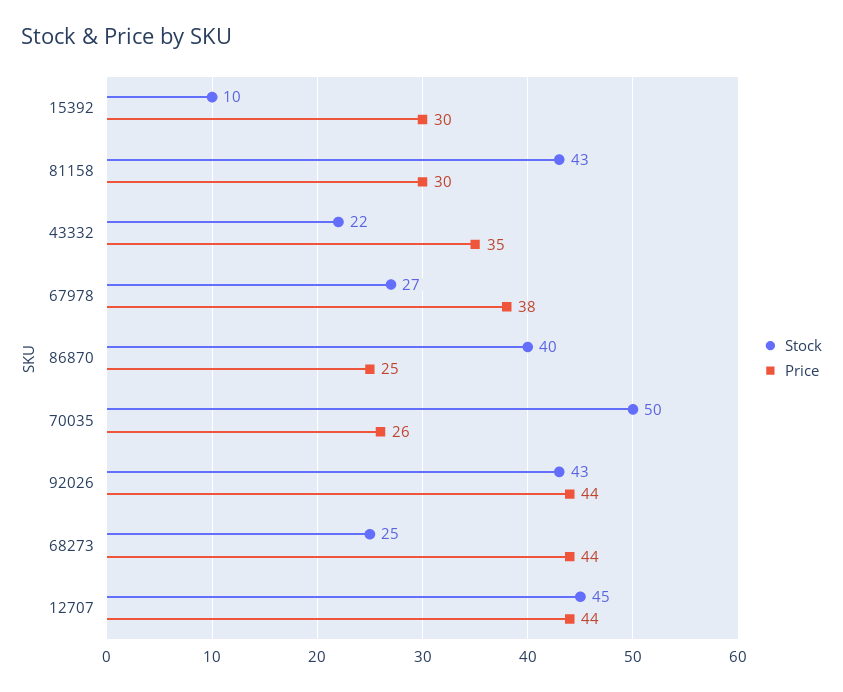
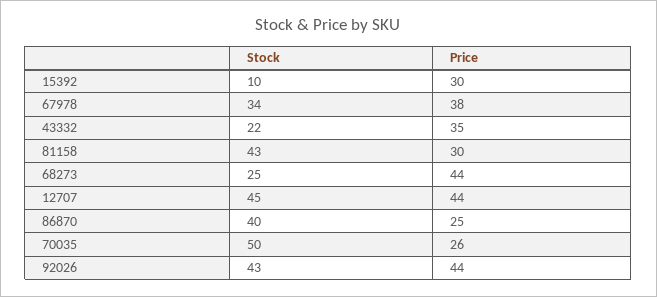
Stock, 67978: 27 -> 34

